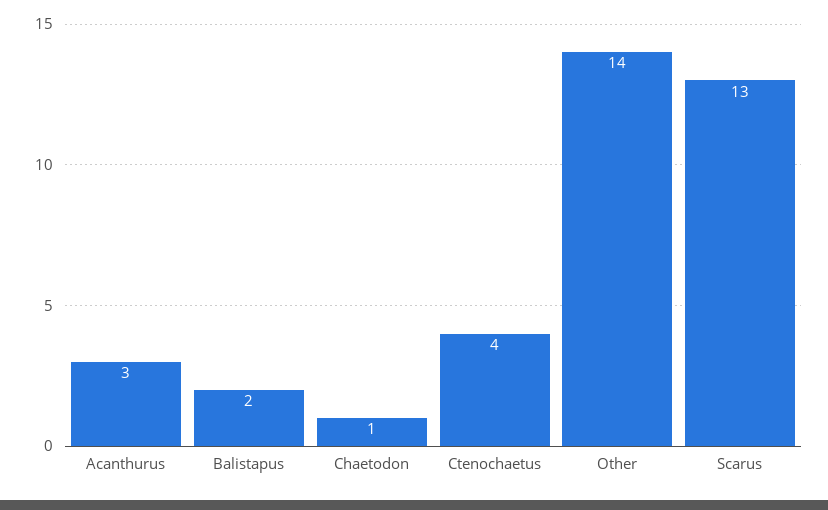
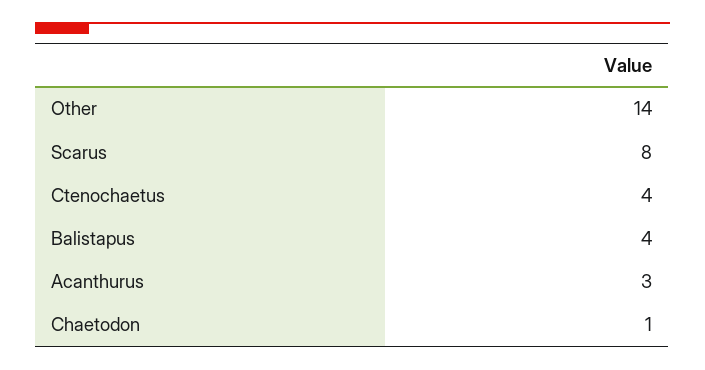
Balistapus: 2 -> 4
Scarus: 13 -> 8

